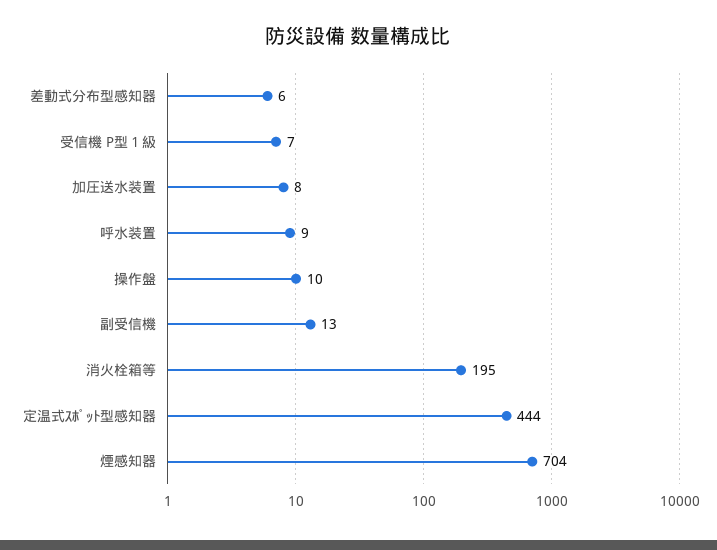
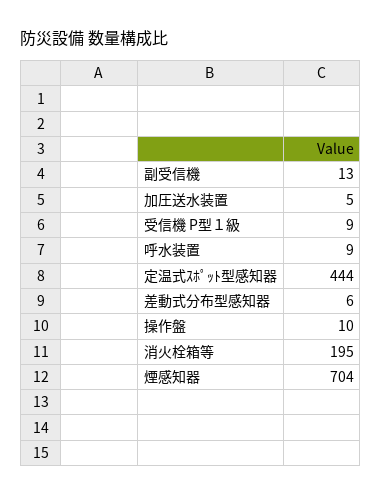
受信機 P型１級: 7 -> 9
加圧送水装置: 8 -> 5

